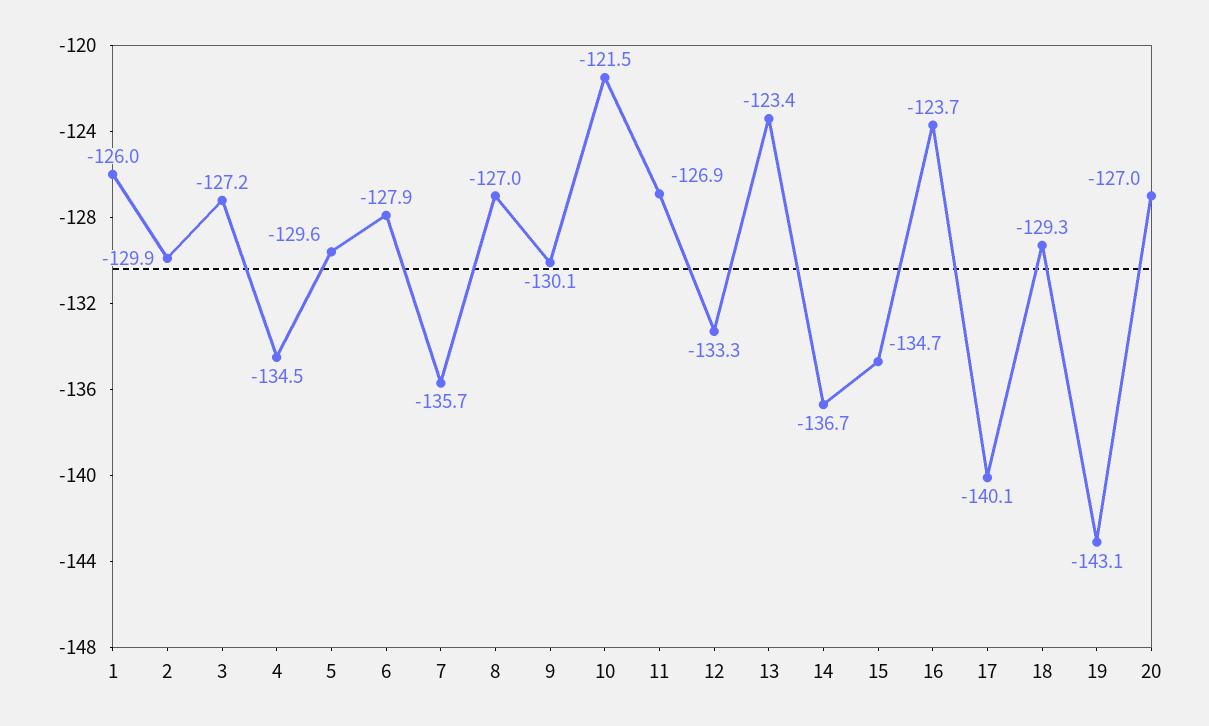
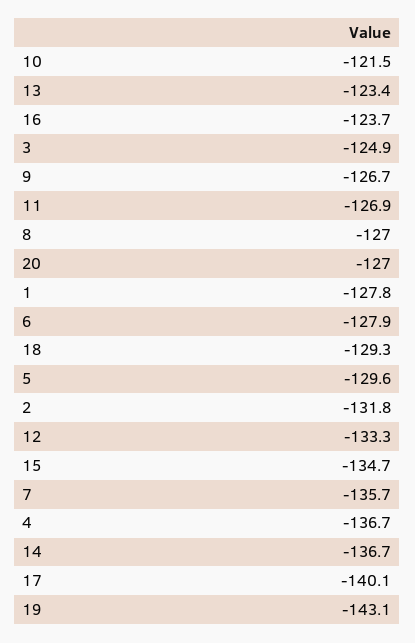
1: -126 -> -127.8
2: -129.9 -> -131.8
3: -127.2 -> -124.9
4: -134.5 -> -136.7
9: -130.1 -> -126.7

